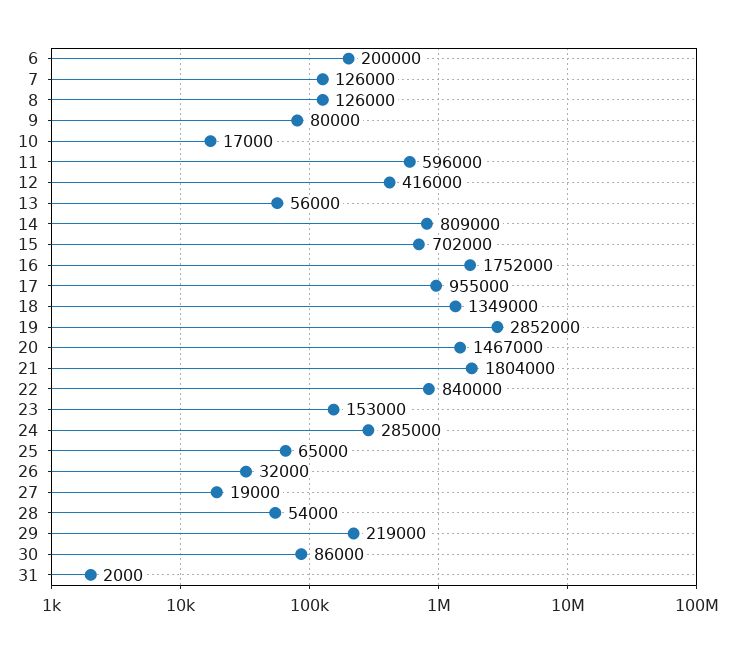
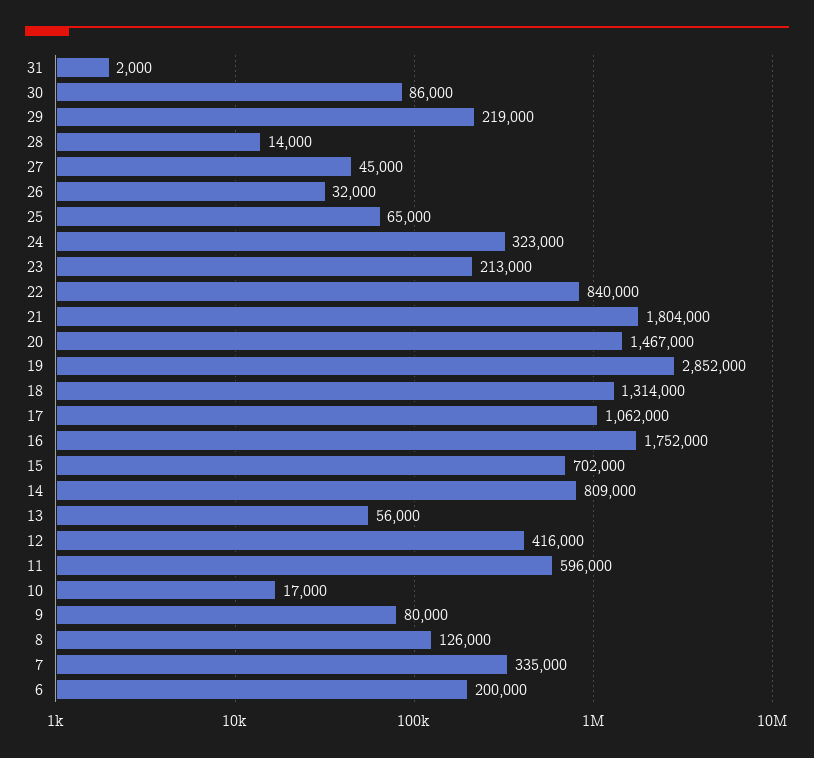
7: 126000 -> 335000
17: 955000 -> 1062000
18: 1349000 -> 1314000
23: 153000 -> 213000
24: 285000 -> 323000
27: 19000 -> 45000
28: 54000 -> 14000

